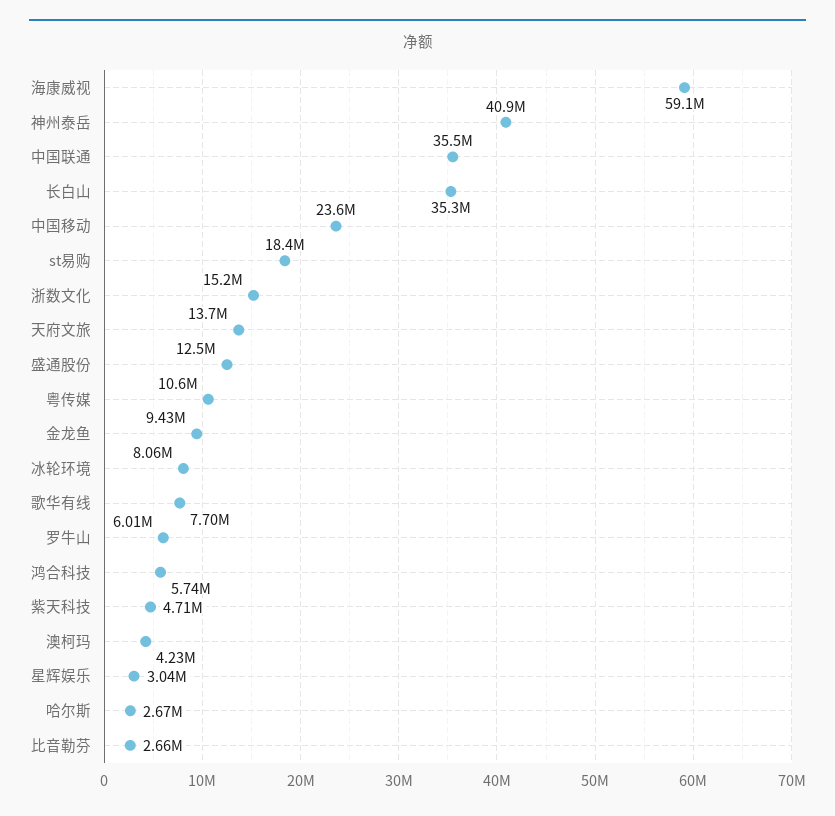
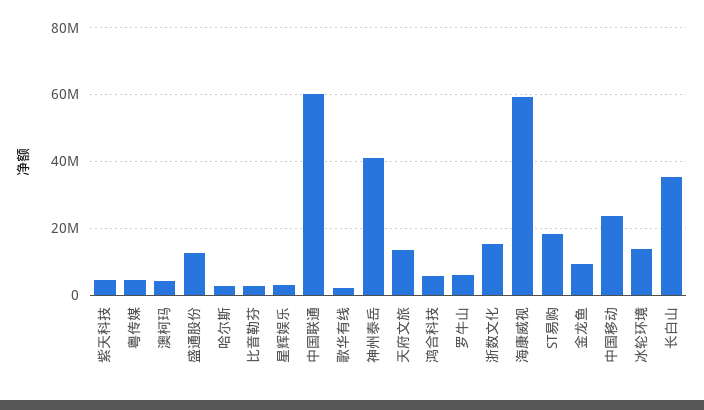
中国联通: 35500000 -> 60000000
粤传媒: 10600000 -> 4000000
冰轮环境: 8060000 -> 14000000
歌华有线: 7700000 -> 2000000

